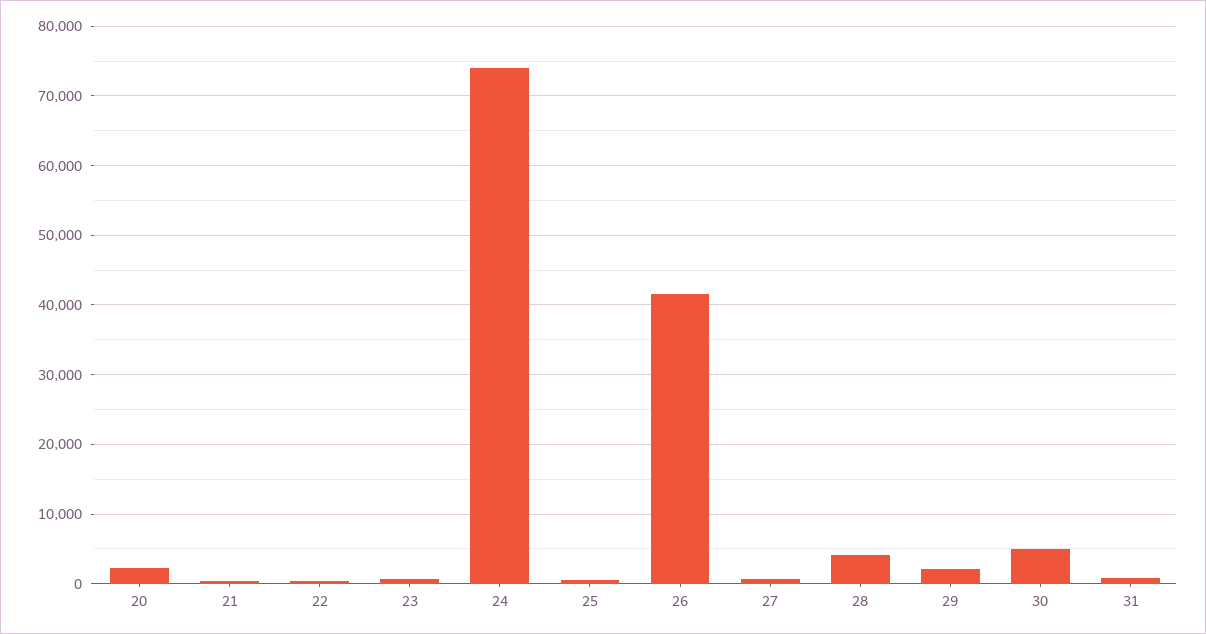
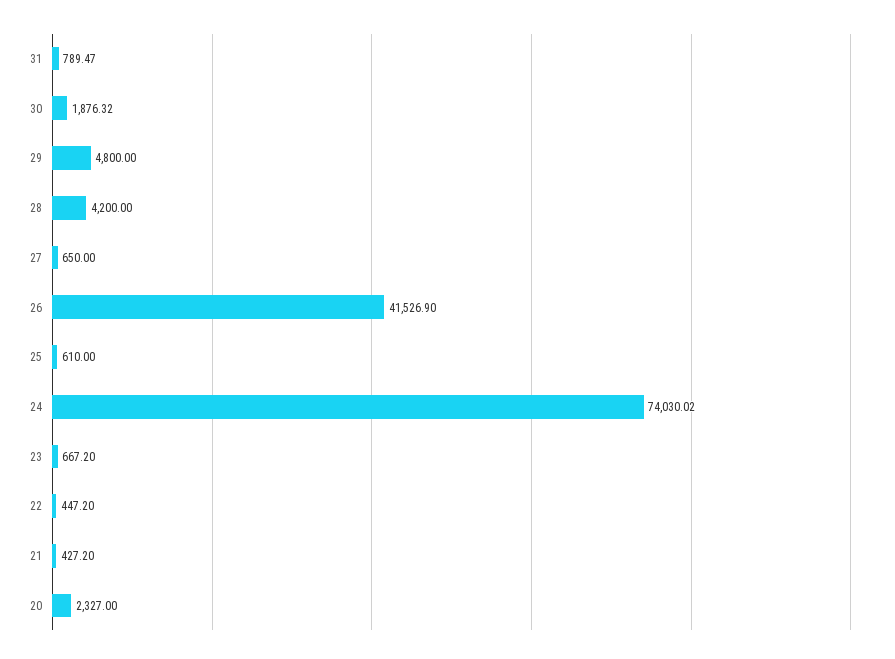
29: 2000 -> 4800
30: 5000 -> 1876.32

